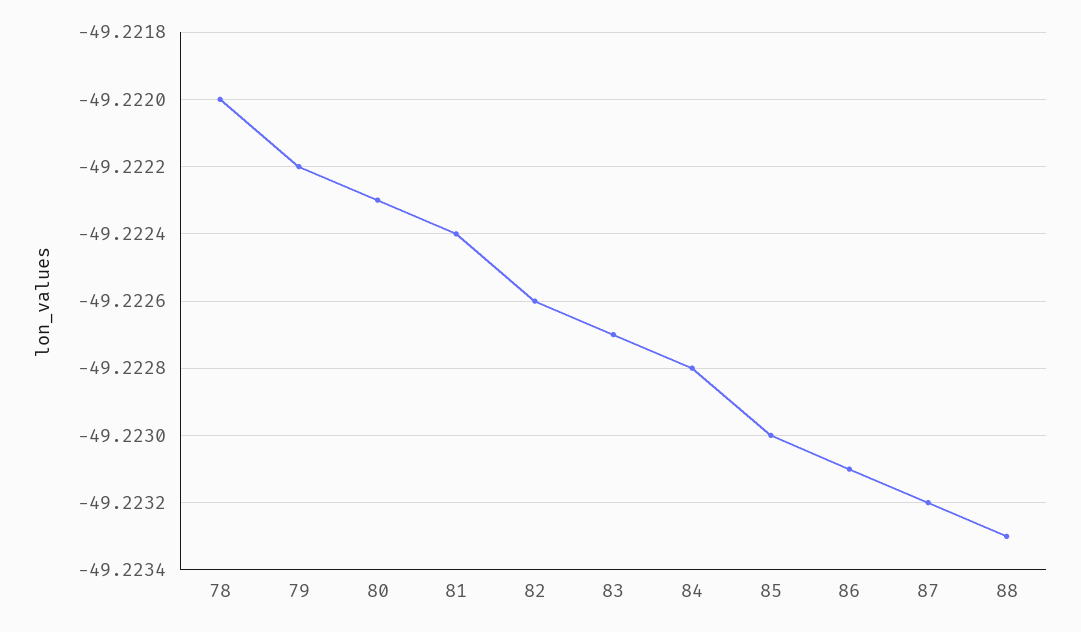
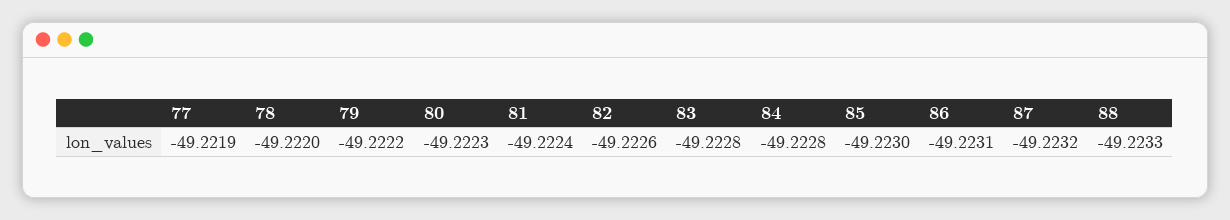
83: -49.2227 -> -49.2228
77: none -> -49.2219

